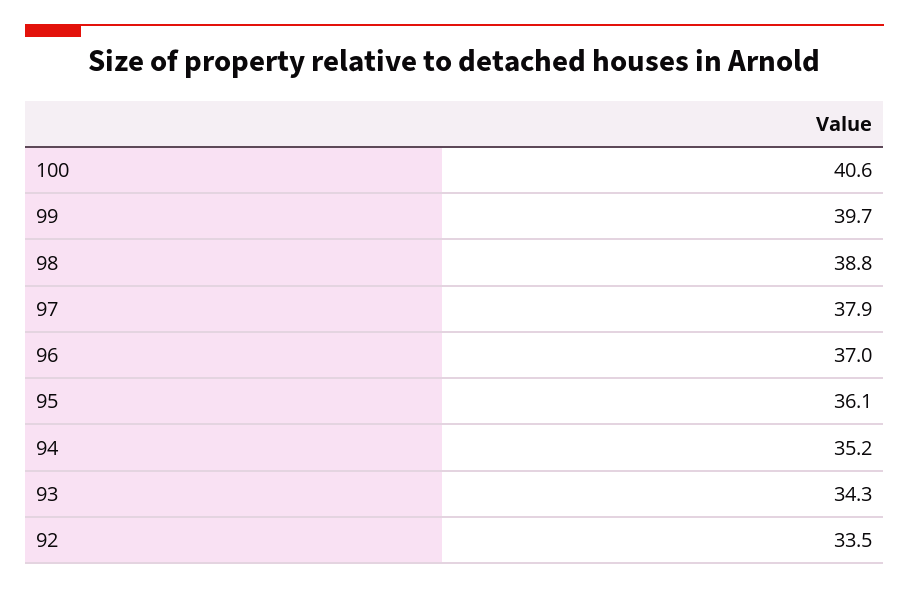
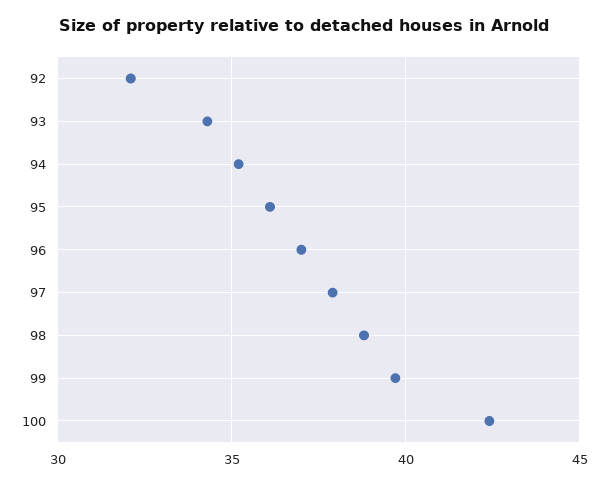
100: 40.6 -> 42.5
92: 33.5 -> 32

